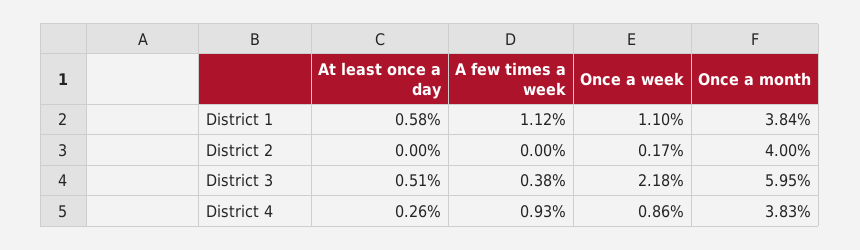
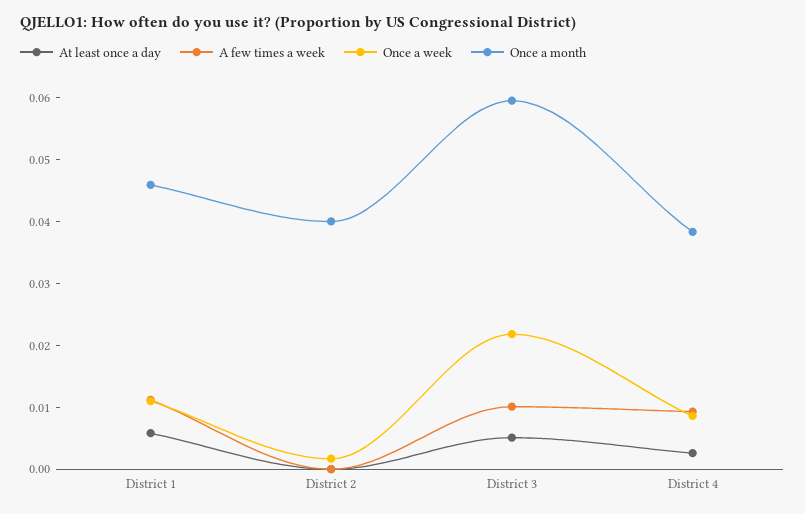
Once a month, District 1: 0.0384 -> 0.046
A few times a week, District 3: 0.0038 -> 0.01

